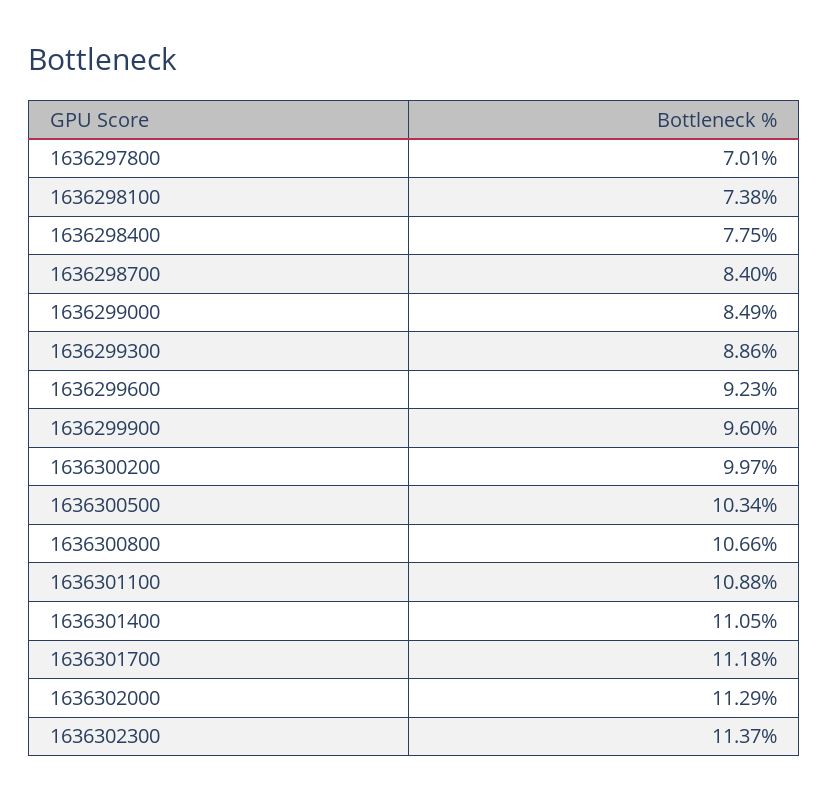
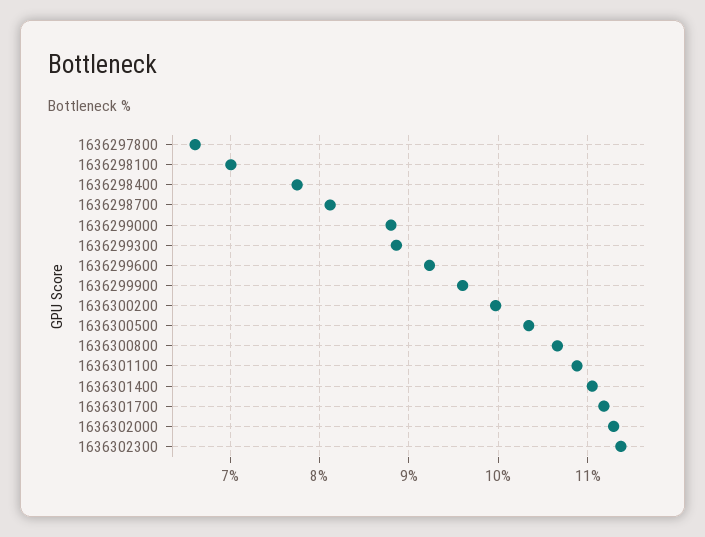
1636297800: 7.01 -> 6.6
1636298100: 7.38 -> 7
1636298700: 8.4 -> 8.1
1636299000: 8.49 -> 8.8

